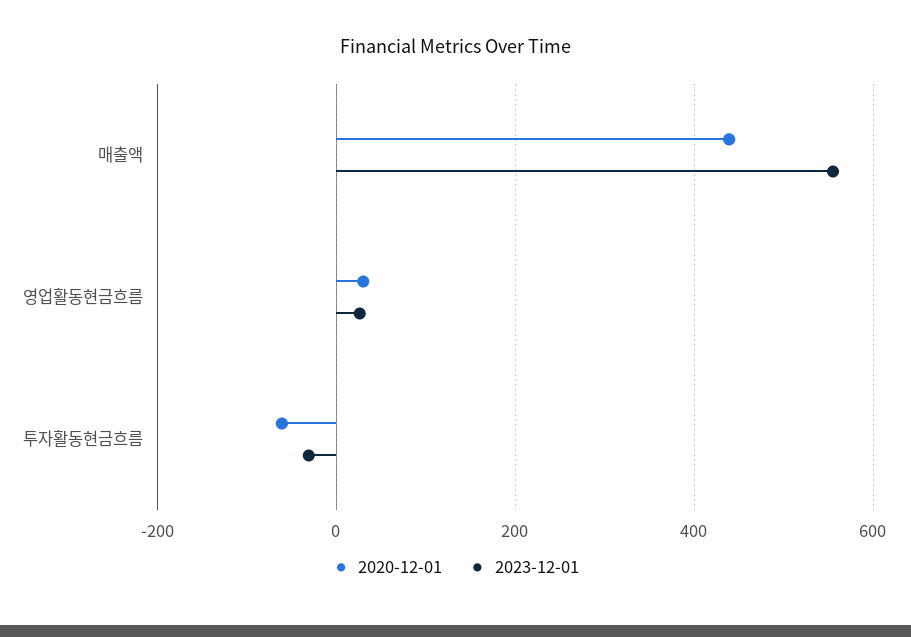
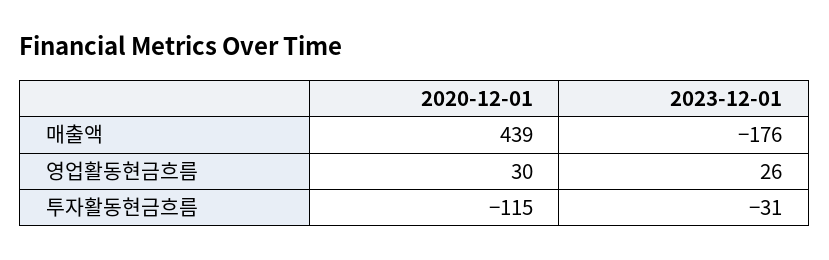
2023-12-01, 매출액: 560 -> -176
2020-12-01, 투자활동현금흐름: -60 -> -115

